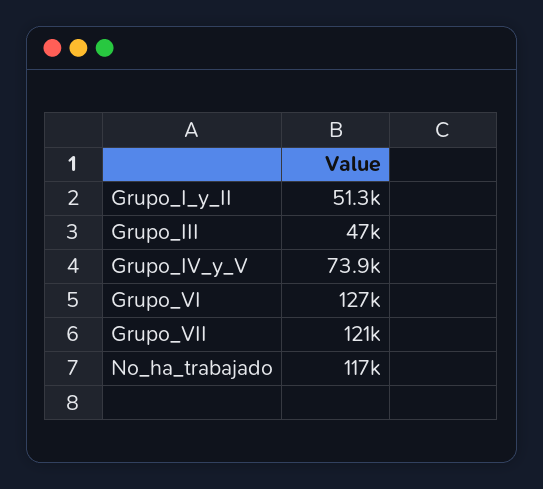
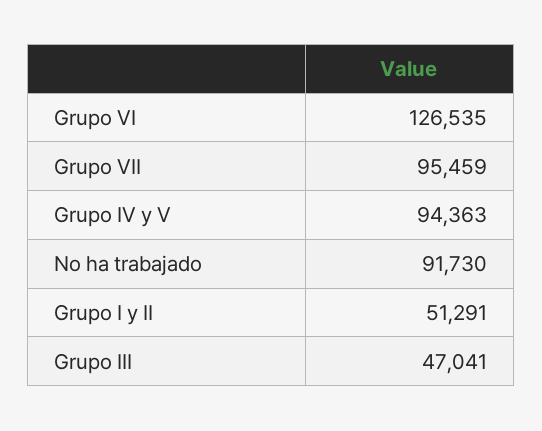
Grupo_IV_y_V: 73900 -> 94363
Grupo_VII: 121000 -> 95459
No_ha_trabajado: 117000 -> 91730

